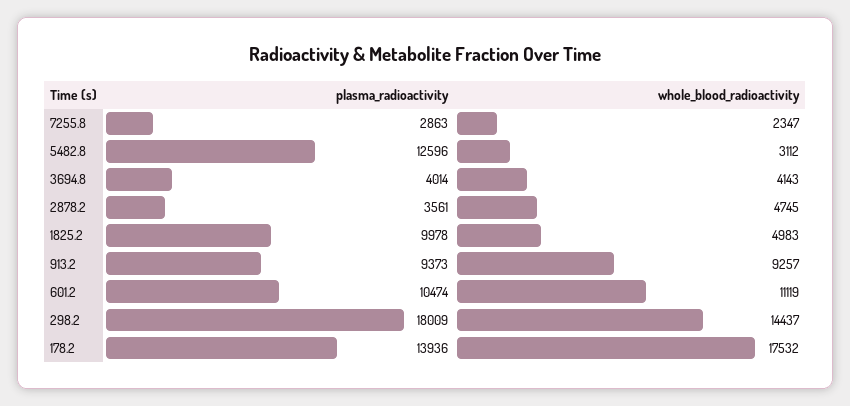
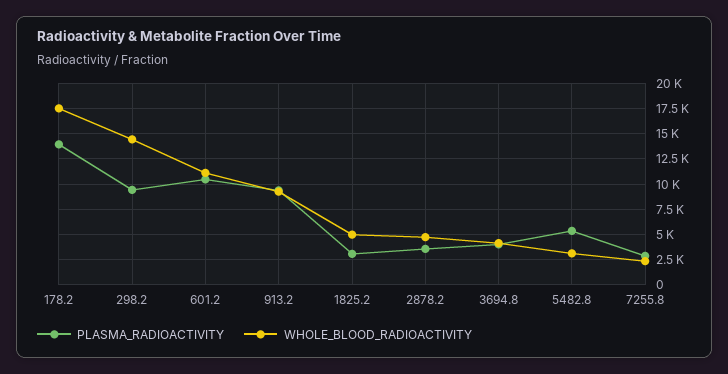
plasma_radioactivity, 5482.8: 12596 -> 5000
plasma_radioactivity, 1825.2: 9978 -> 2500
plasma_radioactivity, 298.2: 18009 -> 10000

